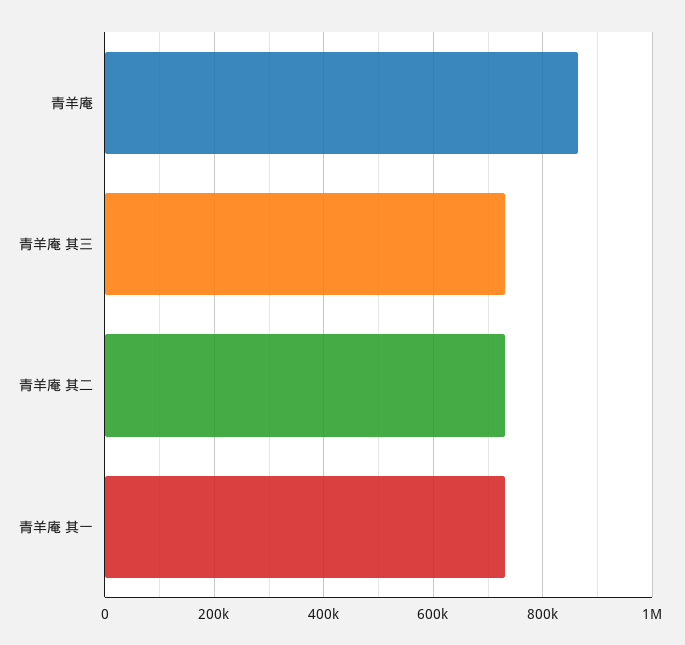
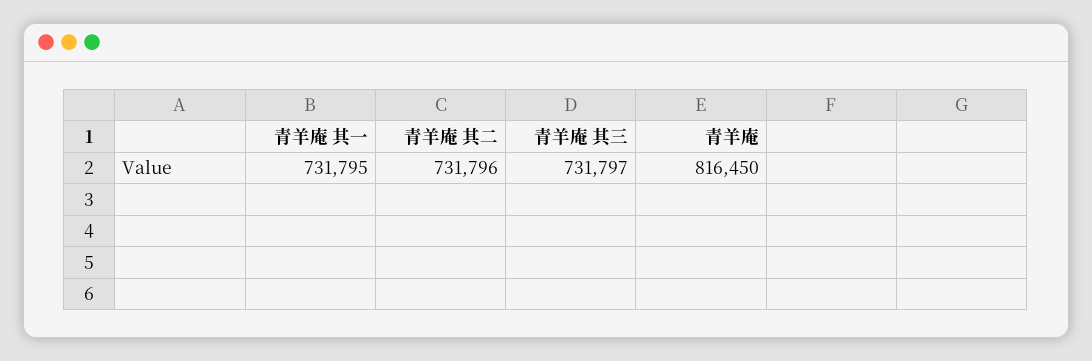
青羊庵: 860000 -> 816450

